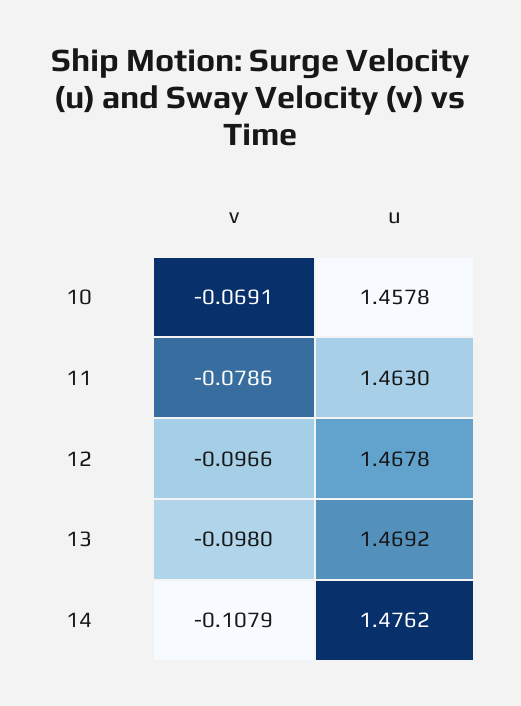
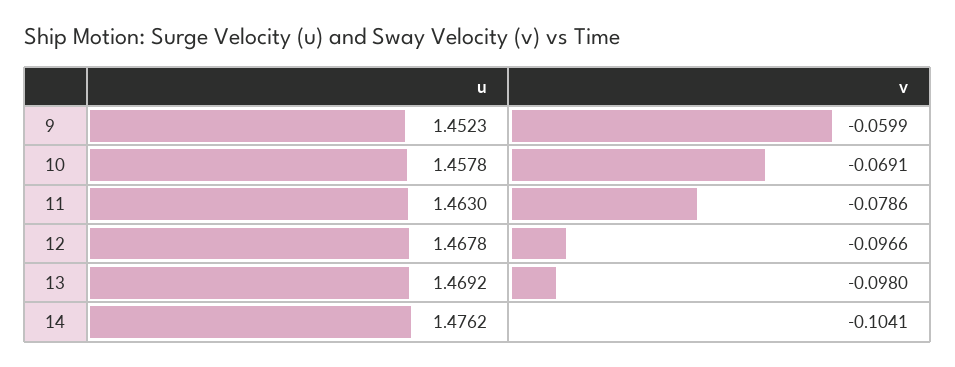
v, 14: -0.1079 -> -0.1041
u, 9: none -> 1.4523
v, 9: none -> -0.0599

